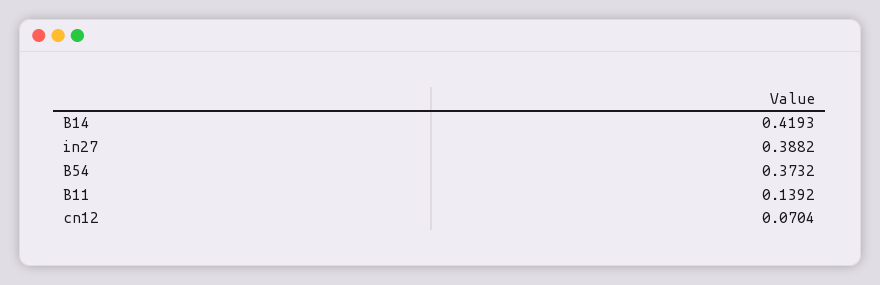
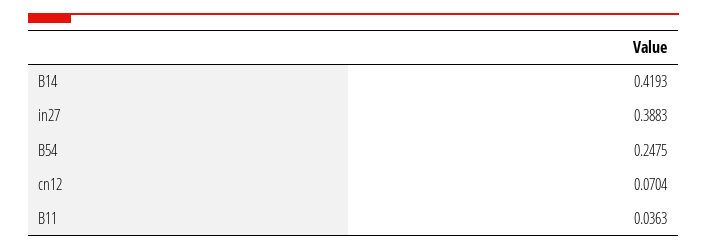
in27: 0.3882 -> 0.3883
B54: 0.3732 -> 0.2475
B11: 0.1392 -> 0.0363

